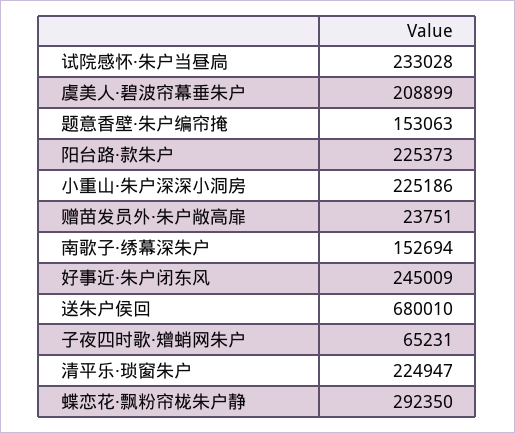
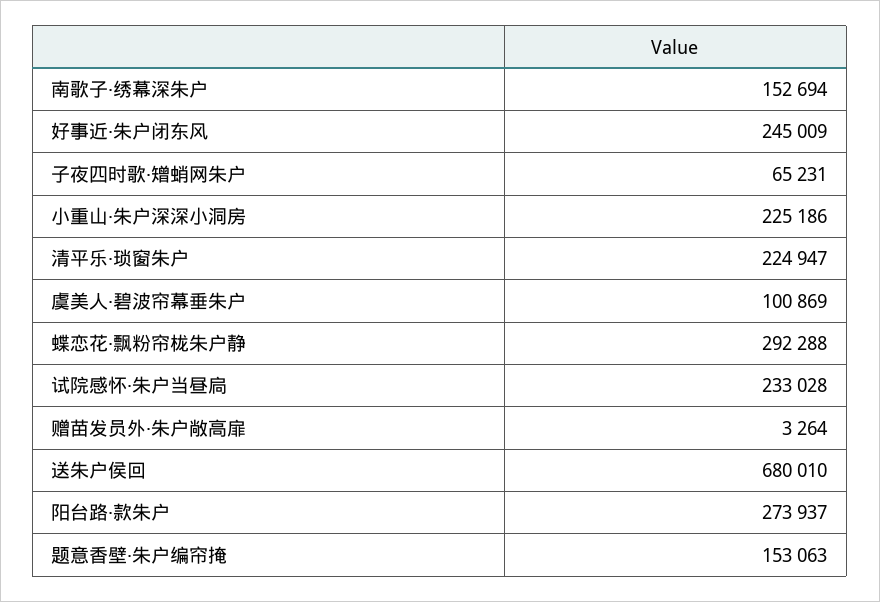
虞美人·碧波帘幕垂朱户: 208899 -> 100869
阳台路·款朱户: 225373 -> 273937
赠苗发员外·朱户敞高扉: 23751 -> 3264
蝶恋花·飘粉帘栊朱户静: 292350 -> 292288

